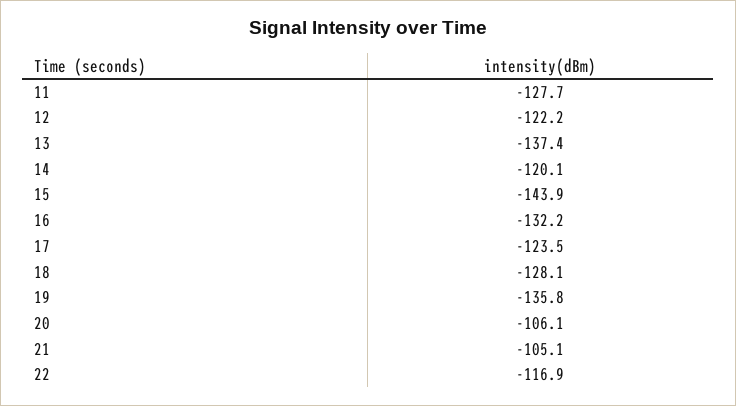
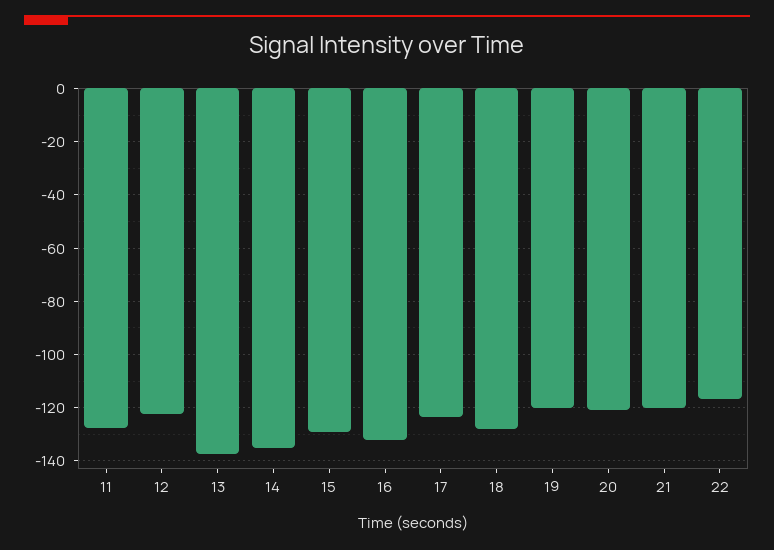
14: -120.1 -> -135
15: -143.9 -> -130
19: -135.8 -> -120
20: -106.1 -> -120
21: -105.1 -> -120

